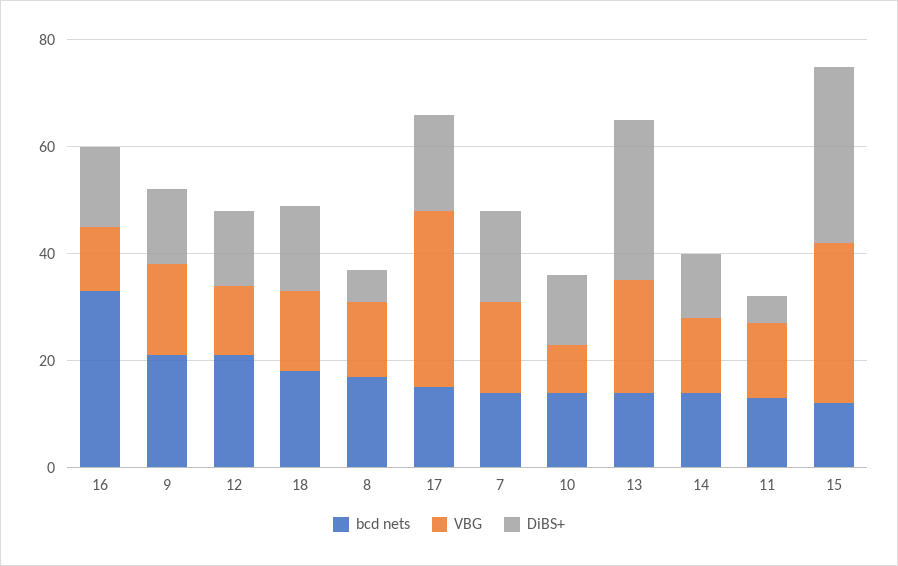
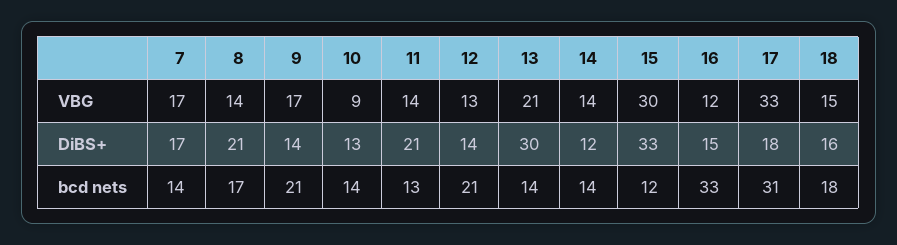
DiBS+, 8: 5 -> 21
bcd nets, 17: 15 -> 31
DiBS+, 11: 5 -> 21

